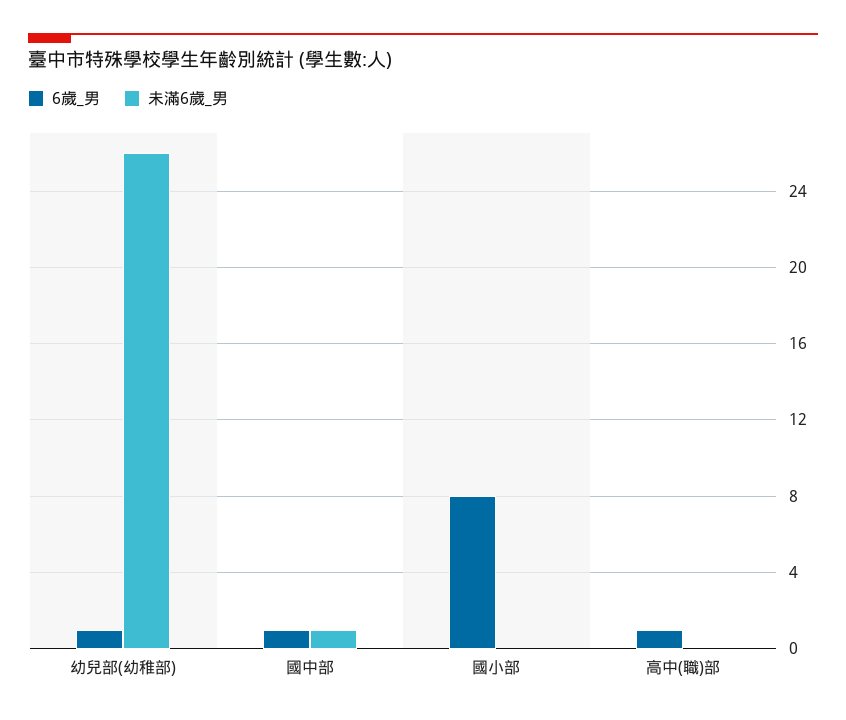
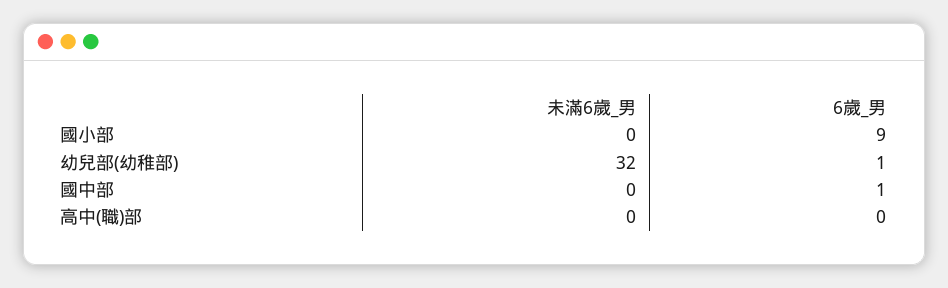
未滿6歲_男, 幼兒部(幼稚部): 26 -> 32
未滿6歲_男, 國中部: 1 -> 0
6歲_男, 國小部: 8 -> 9
6歲_男, 高中(職)部: 1 -> 0

